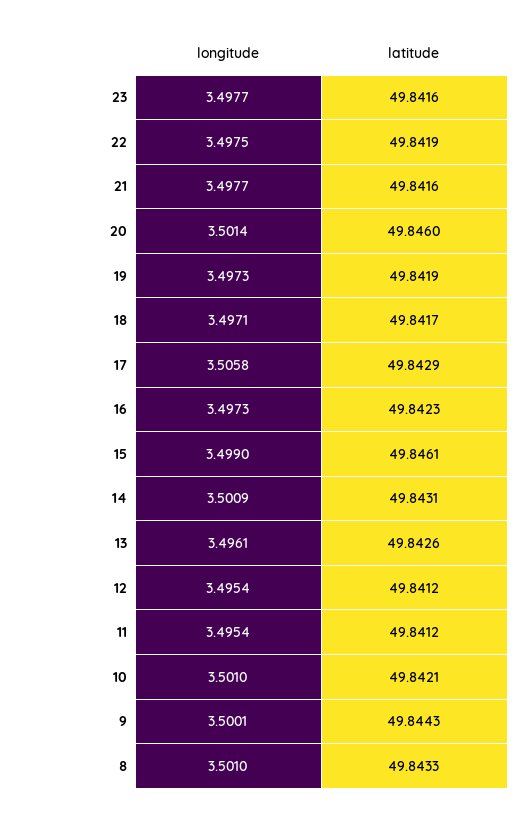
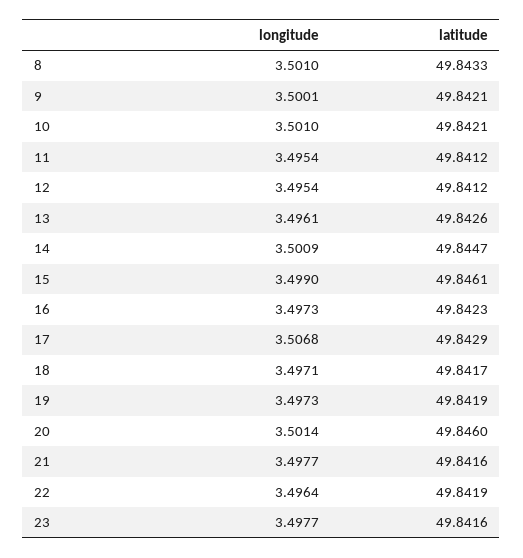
longitude, 22: 3.4975 -> 3.4964
longitude, 17: 3.5058 -> 3.5068
latitude, 14: 49.8431 -> 49.8447
latitude, 9: 49.8443 -> 49.8421

